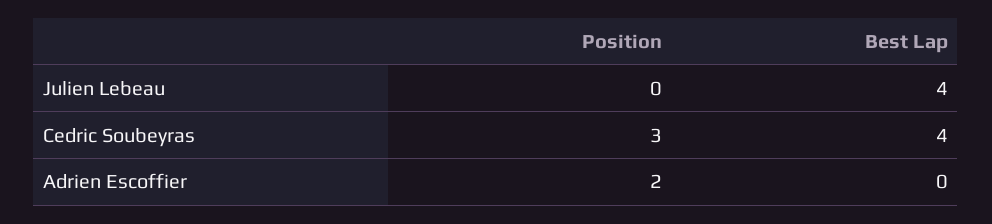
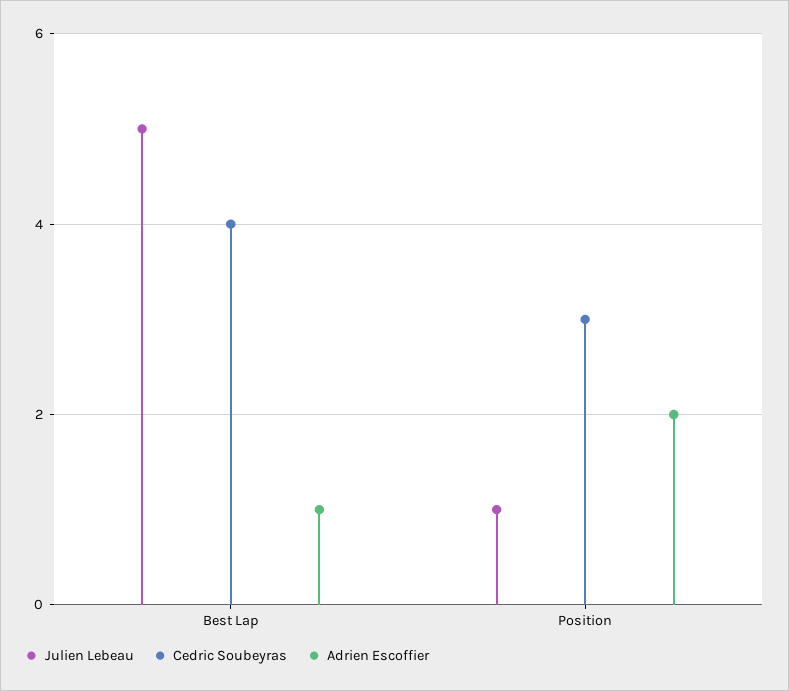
Julien Lebeau, Position: 0 -> 1
Julien Lebeau, Best Lap: 4 -> 5
Adrien Escoffier, Best Lap: 0 -> 1

